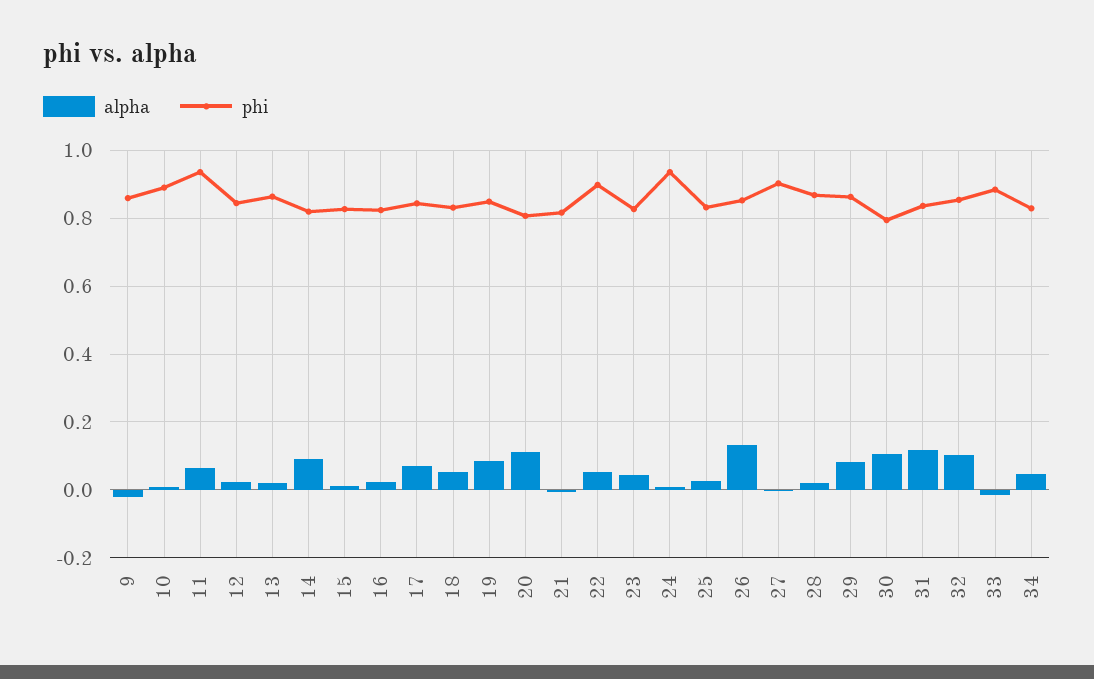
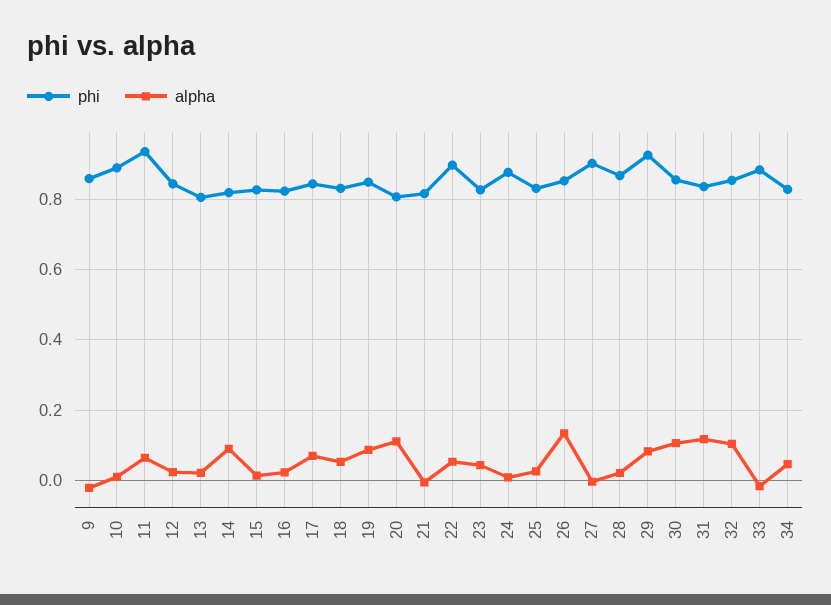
phi, 13: 0.86 -> 0.8
phi, 24: 0.94 -> 0.88
phi, 29: 0.86 -> 0.92
phi, 30: 0.8 -> 0.86

